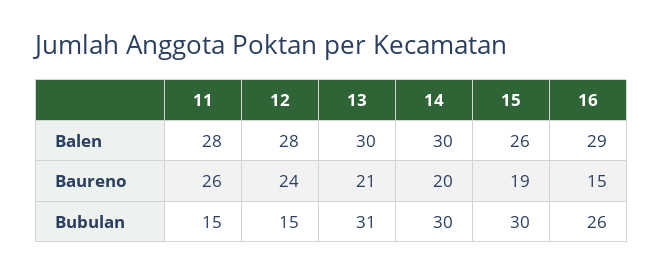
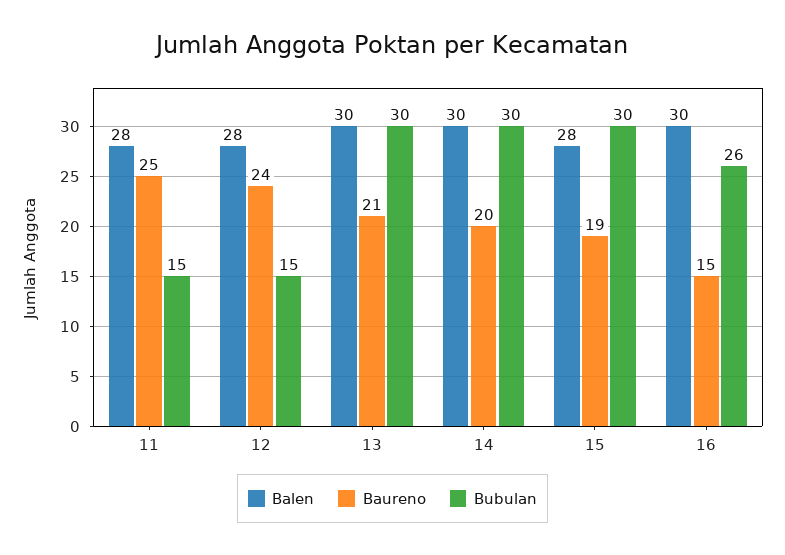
Balen, 15: 26 -> 28
Balen, 16: 29 -> 30
Baureno, 11: 26 -> 25
Bubulan, 13: 31 -> 30

